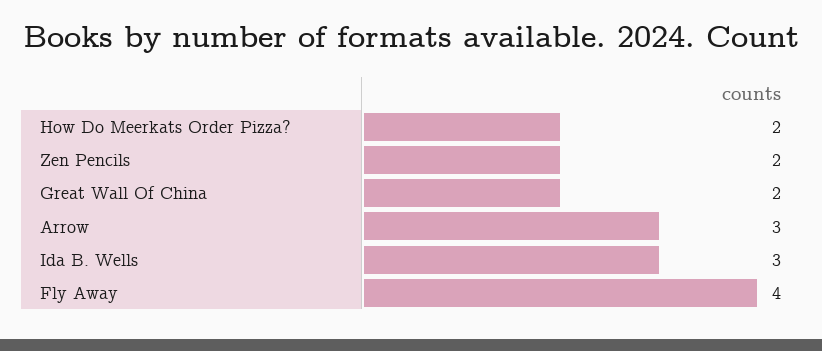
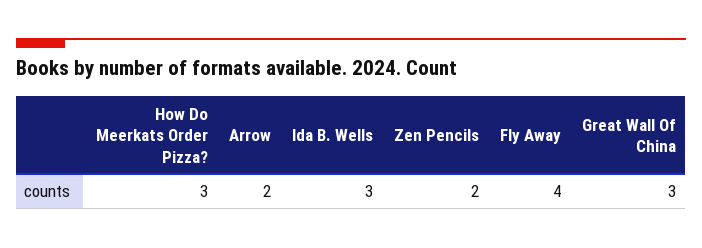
How Do Meerkats Order Pizza?: 2 -> 3
Great Wall Of China: 2 -> 3
Arrow: 3 -> 2

